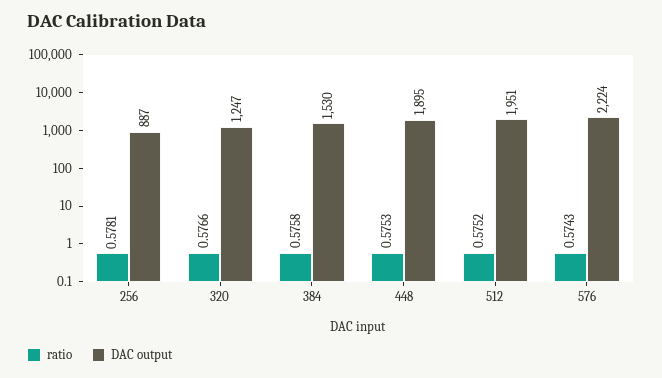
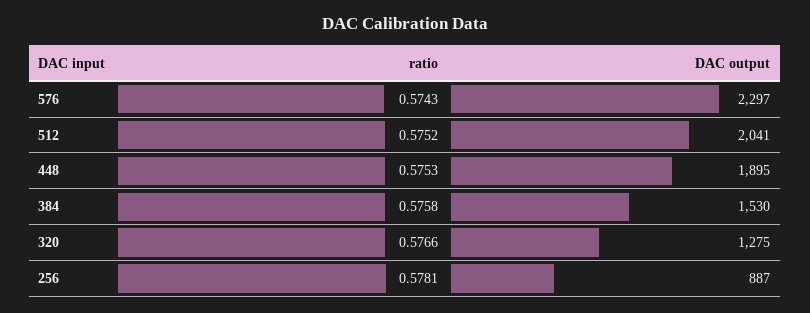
DAC output, 320: 1247 -> 1275
DAC output, 512: 1951 -> 2041
DAC output, 576: 2224 -> 2297

